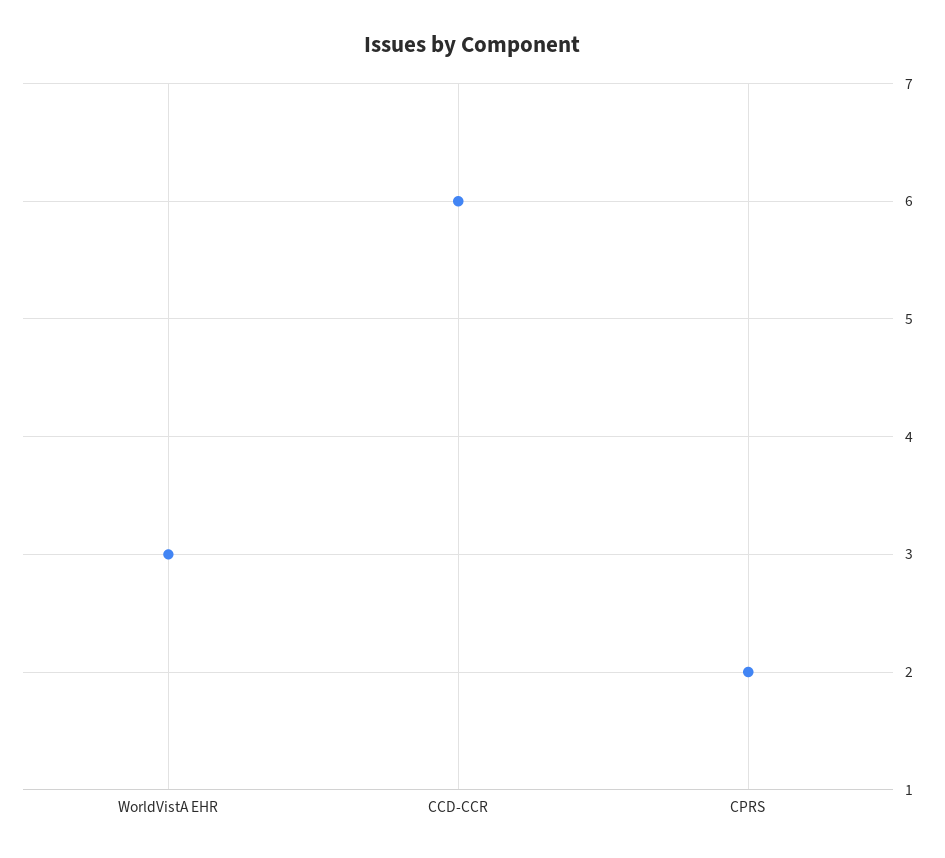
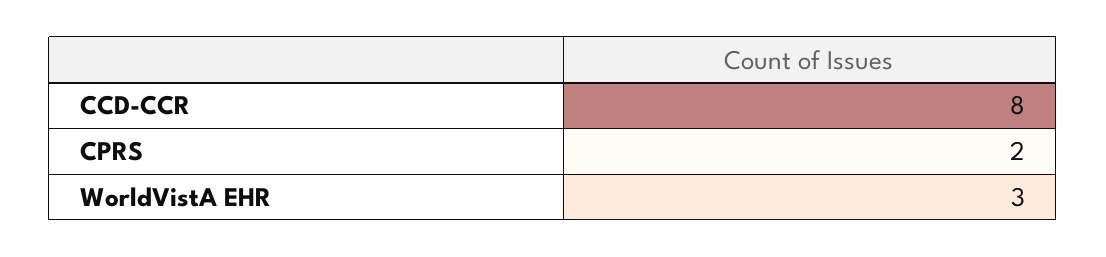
CCD-CCR: 6 -> 8

